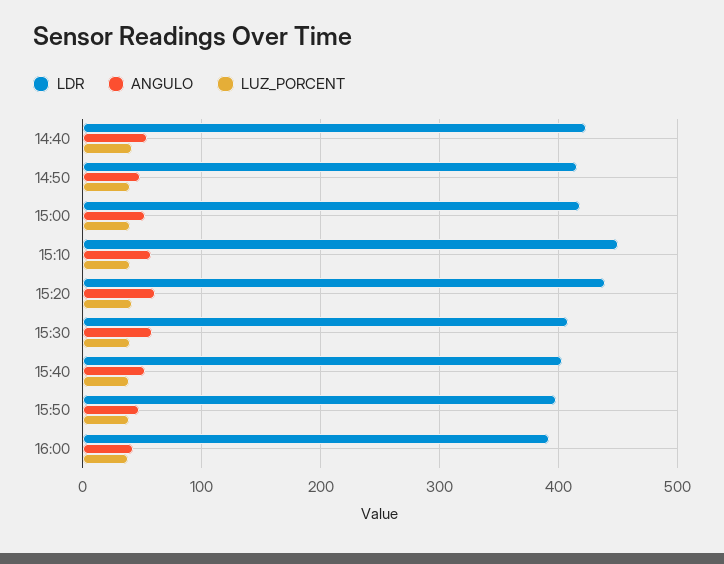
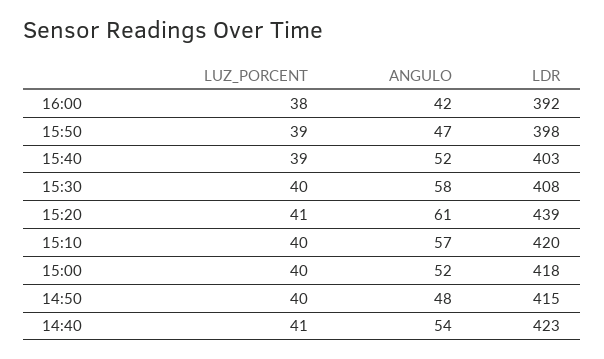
LDR, 15:10: 450 -> 420

